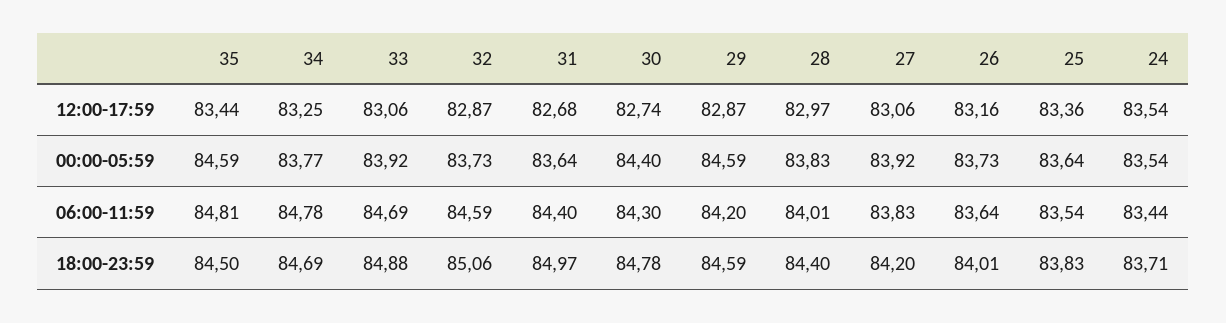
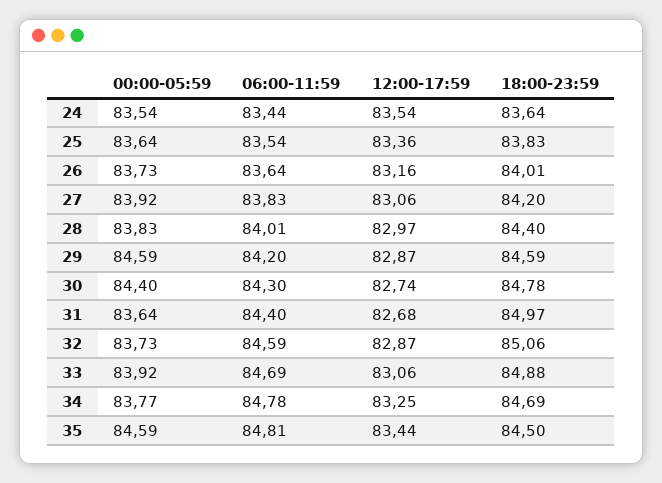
24, 18:00-23:59: 83.71 -> 83.64

